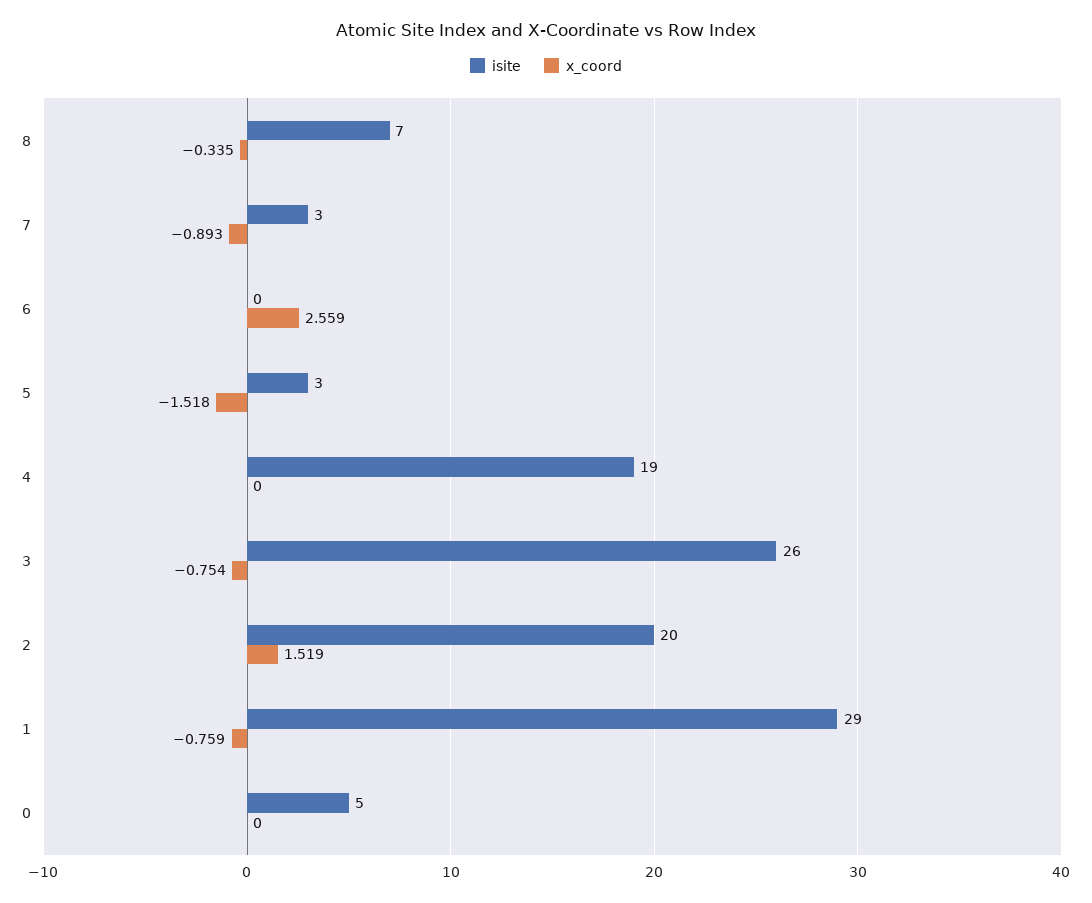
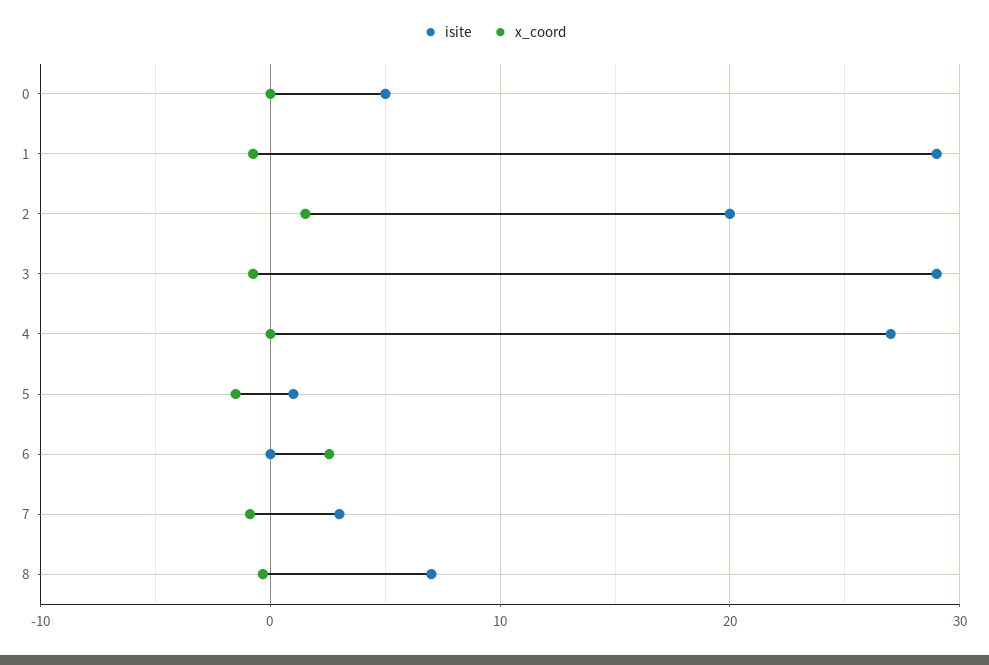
isite, 5: 3 -> 1
isite, 4: 19 -> 27
isite, 3: 26 -> 29

